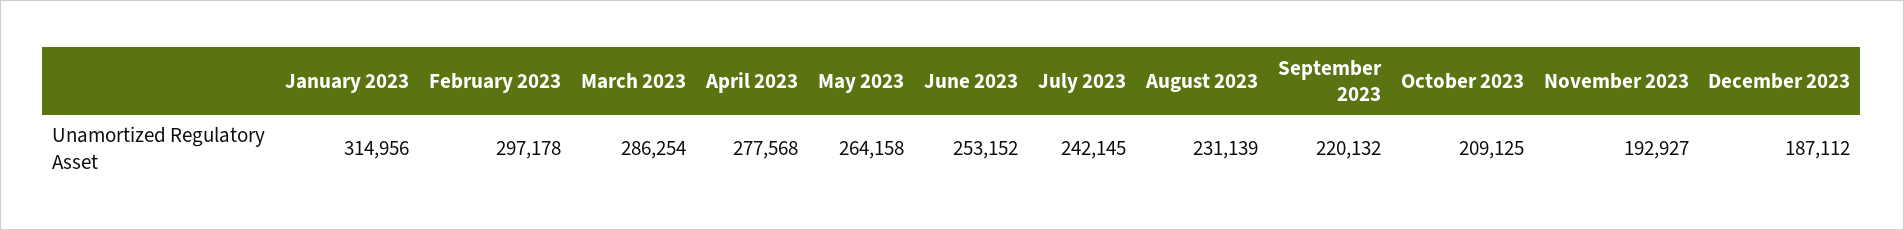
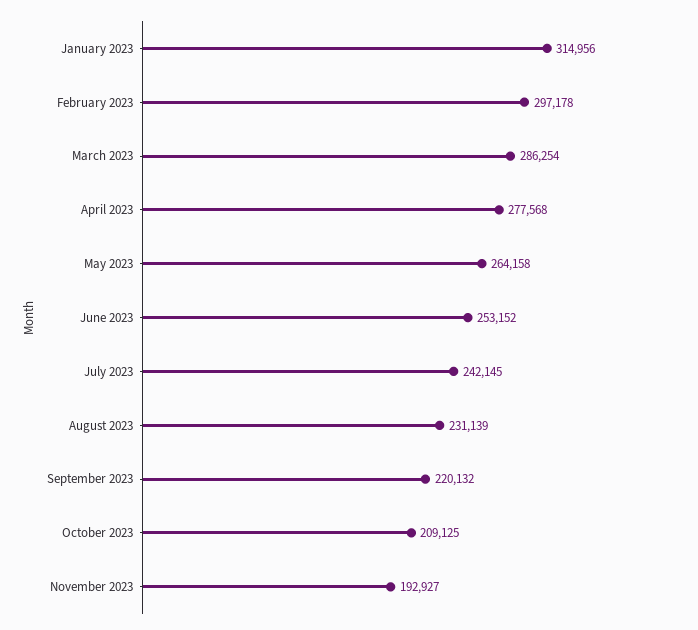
December 2023: 187112 -> none

